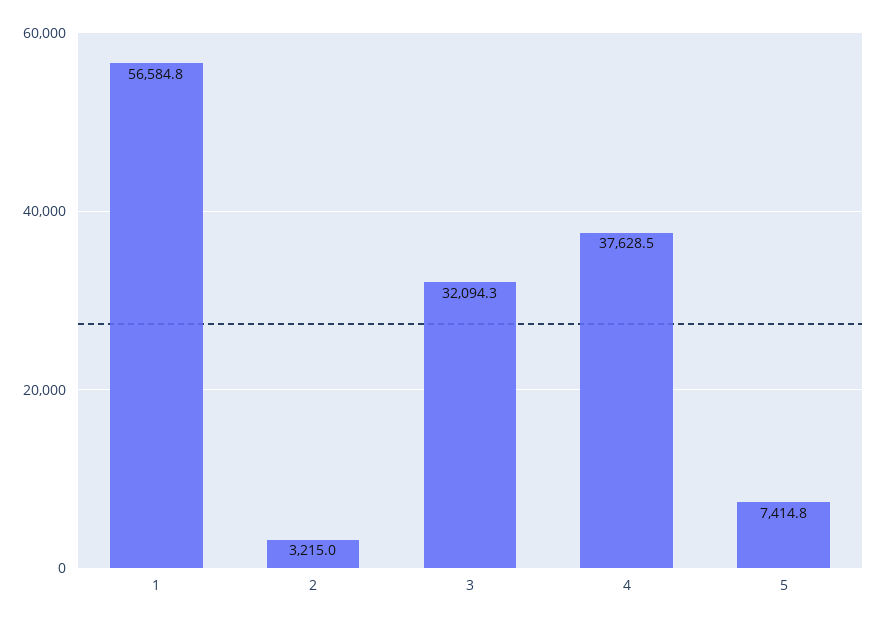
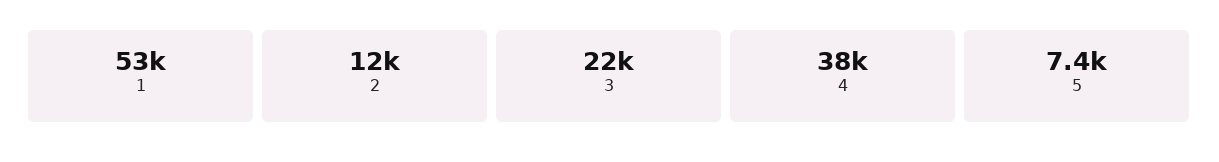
1: 56584.8 -> 53000
2: 3215 -> 12000
3: 32094.3 -> 22000

